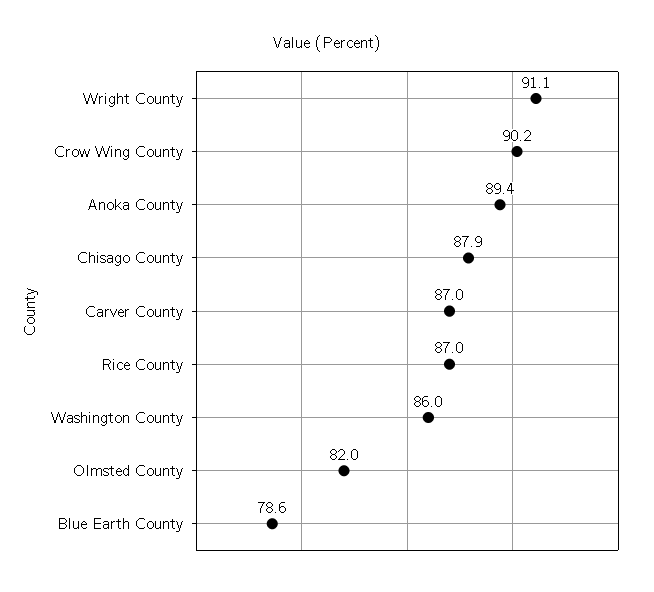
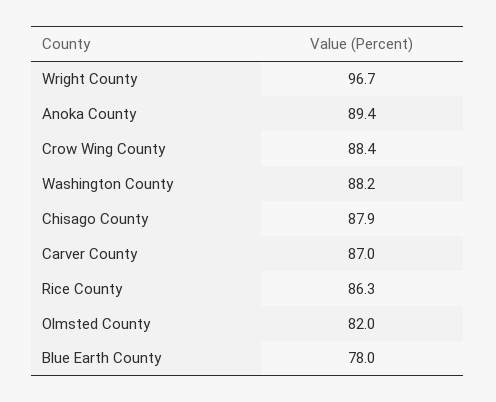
Wright County: 91.1 -> 96.7
Crow Wing County: 90.2 -> 88.4
Rice County: 87 -> 86.3
Washington County: 86 -> 88.2
Blue Earth County: 78.6 -> 78

